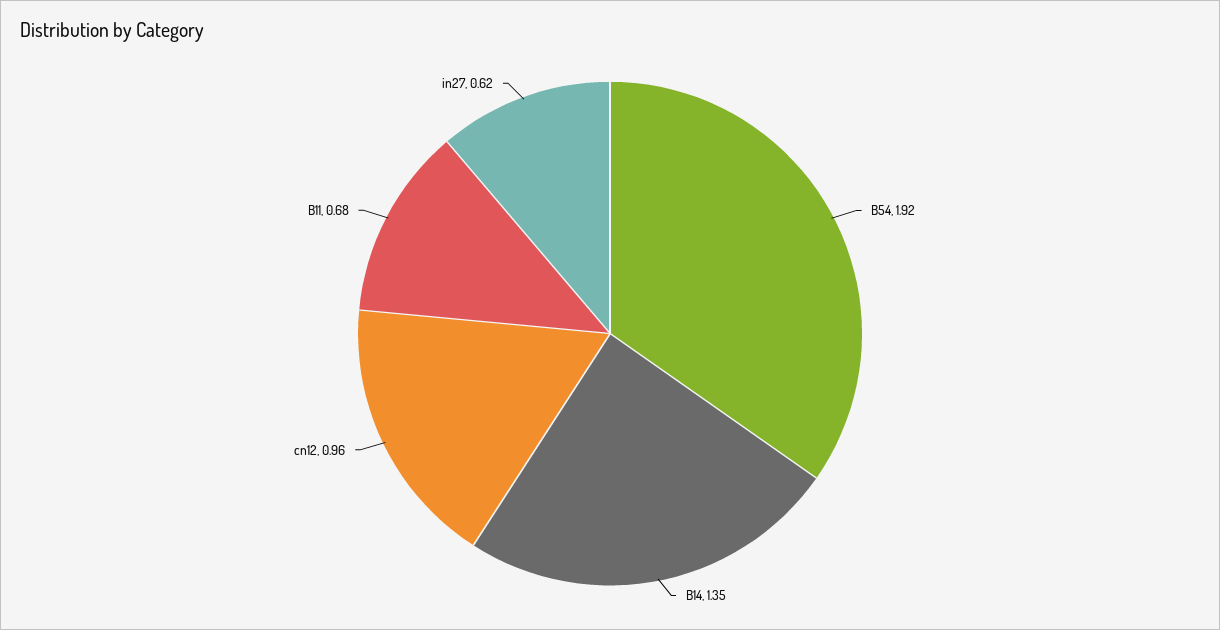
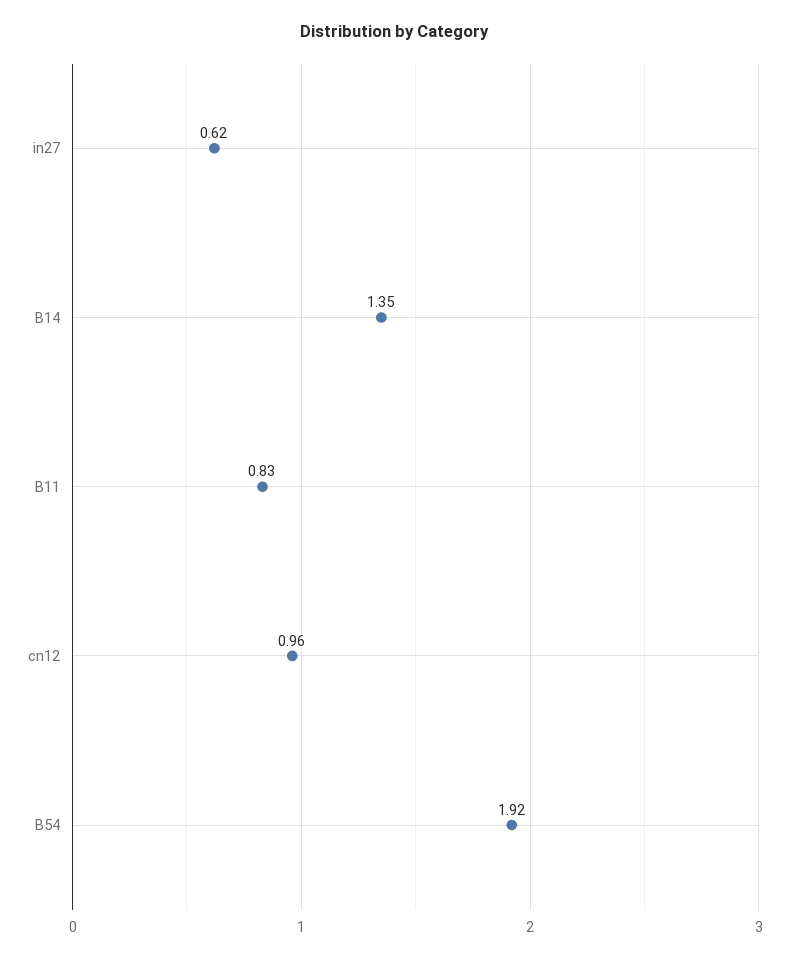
B11: 0.68 -> 0.83

